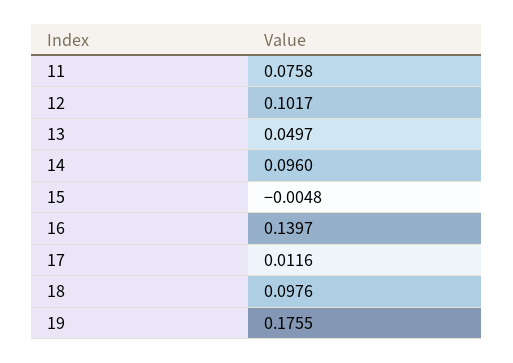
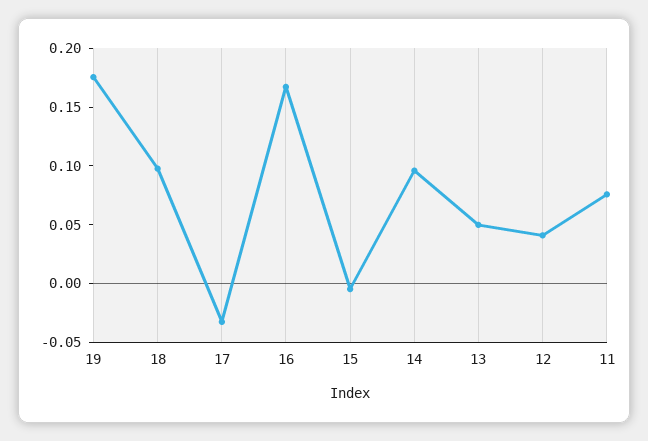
12: 0.1017 -> 0.04
16: 0.1397 -> 0.17
17: 0.0116 -> -0.03

